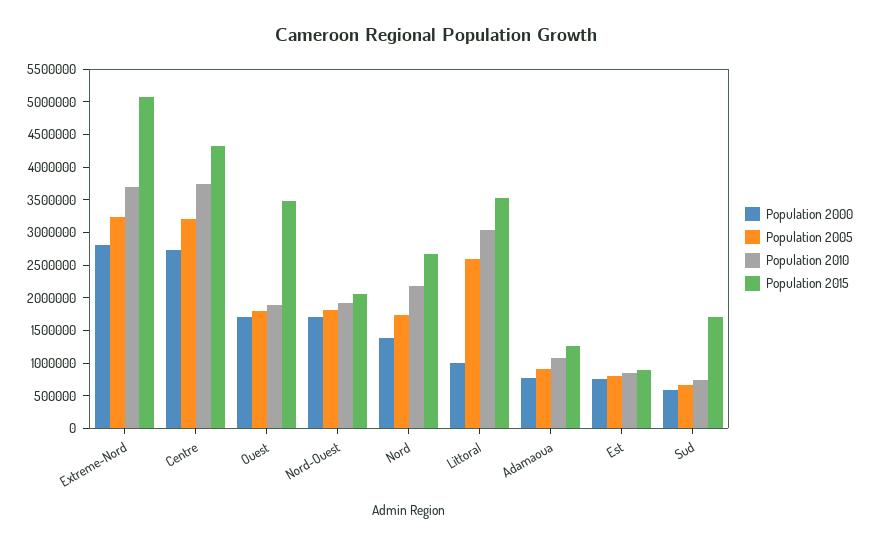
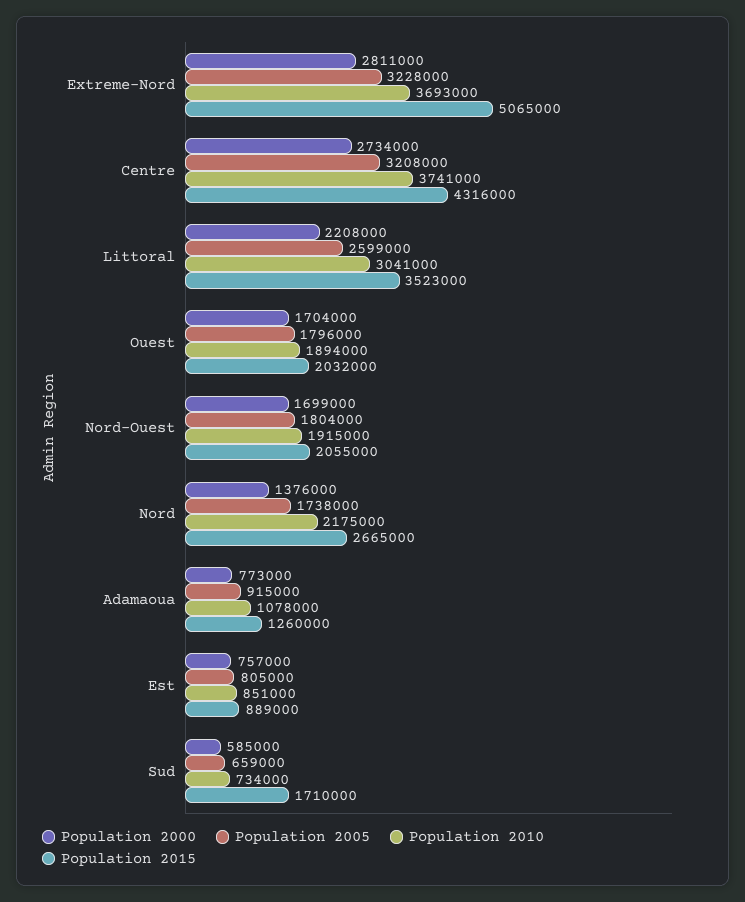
Population 2015, Ouest: 3500000 -> 2032000
Population 2000, Littoral: 1000000 -> 2208000

